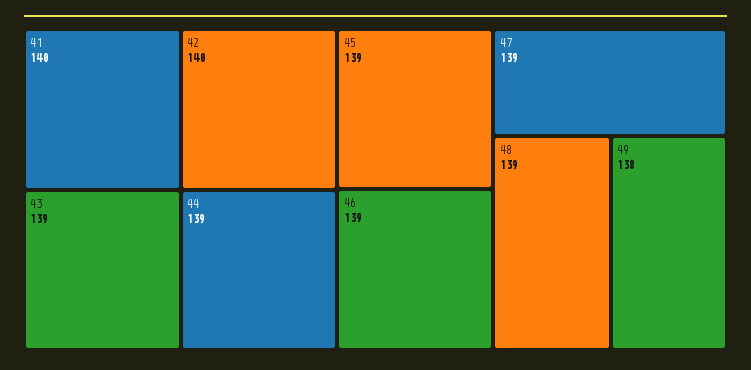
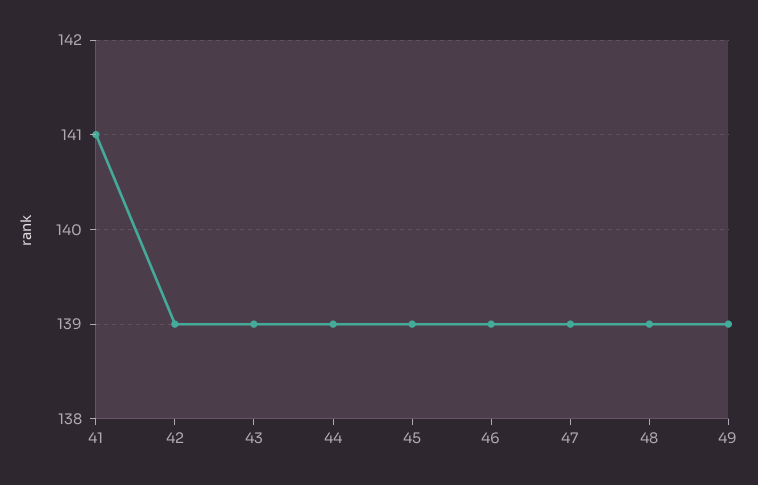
41: 140 -> 141
42: 140 -> 139
49: 138 -> 139

